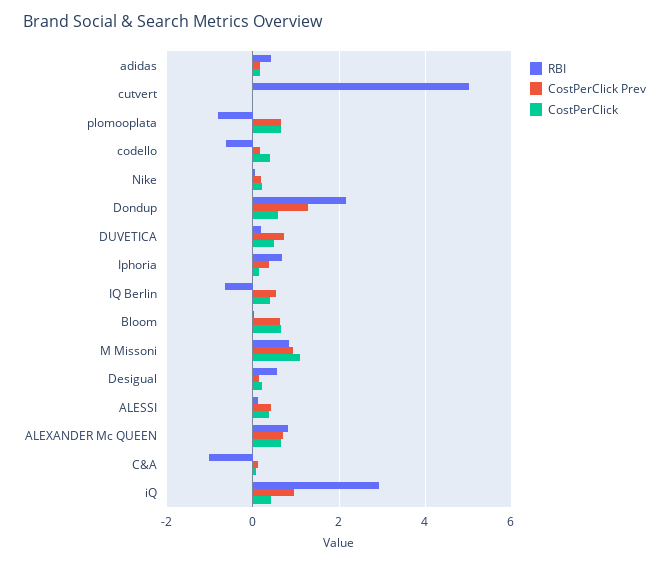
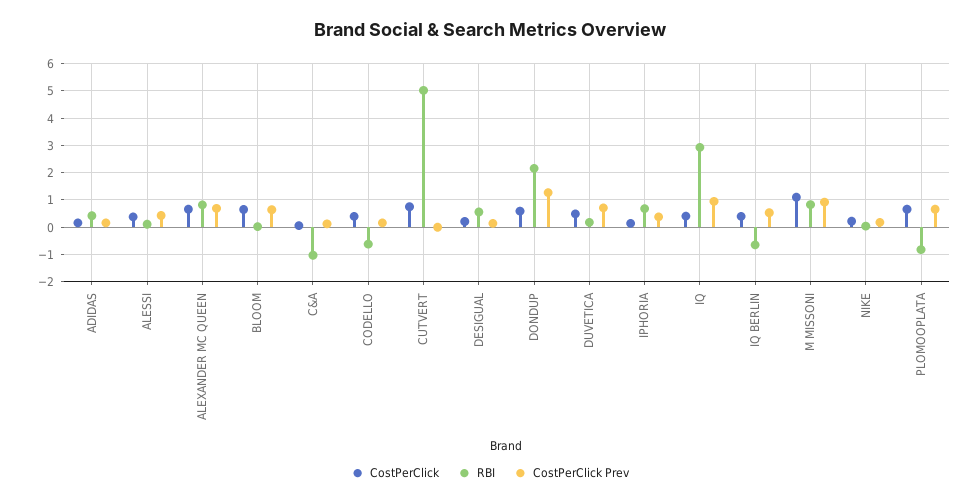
CostPerClick, cutvert: 0 -> 0.75

